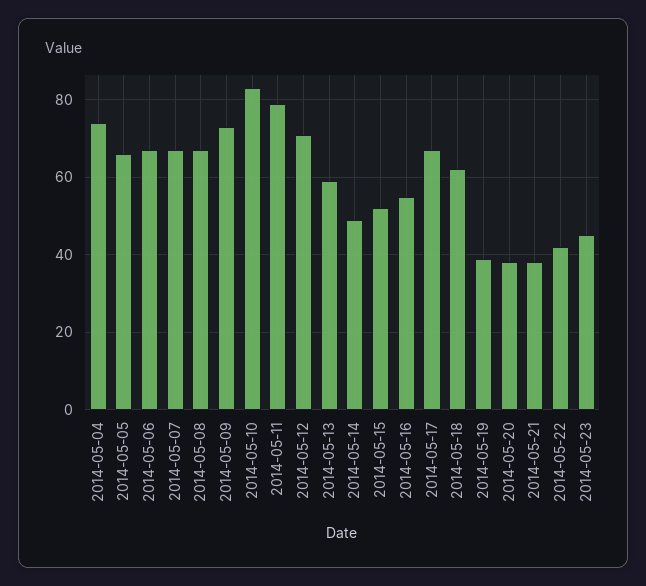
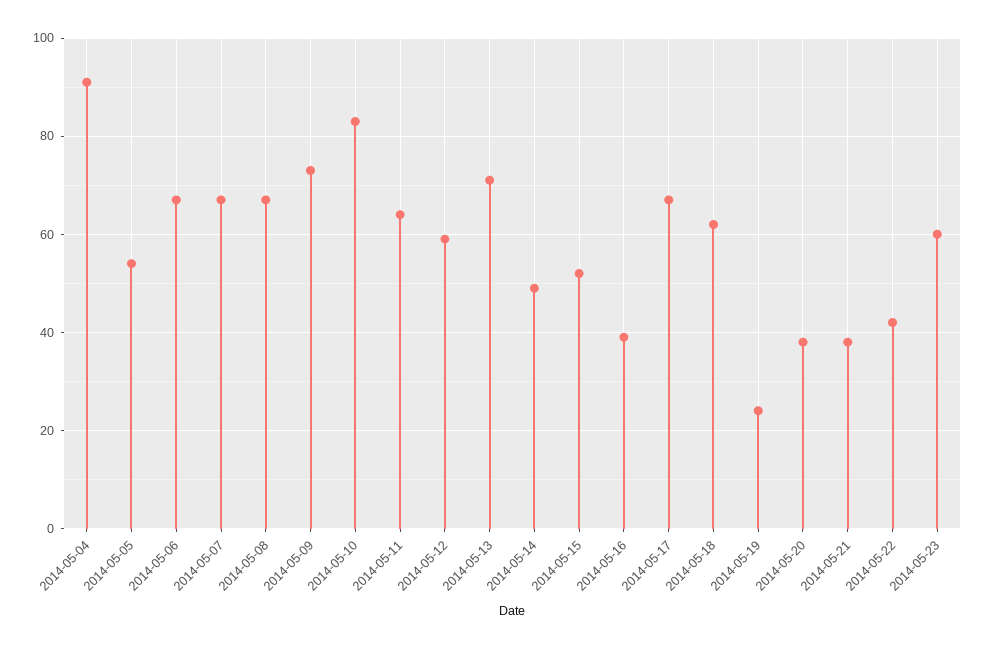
2014-05-04: 75 -> 90
2014-05-05: 65 -> 55
2014-05-11: 80 -> 65
2014-05-12: 70 -> 60
2014-05-13: 60 -> 70
2014-05-16: 55 -> 40
2014-05-19: 40 -> 25
2014-05-23: 45 -> 60

